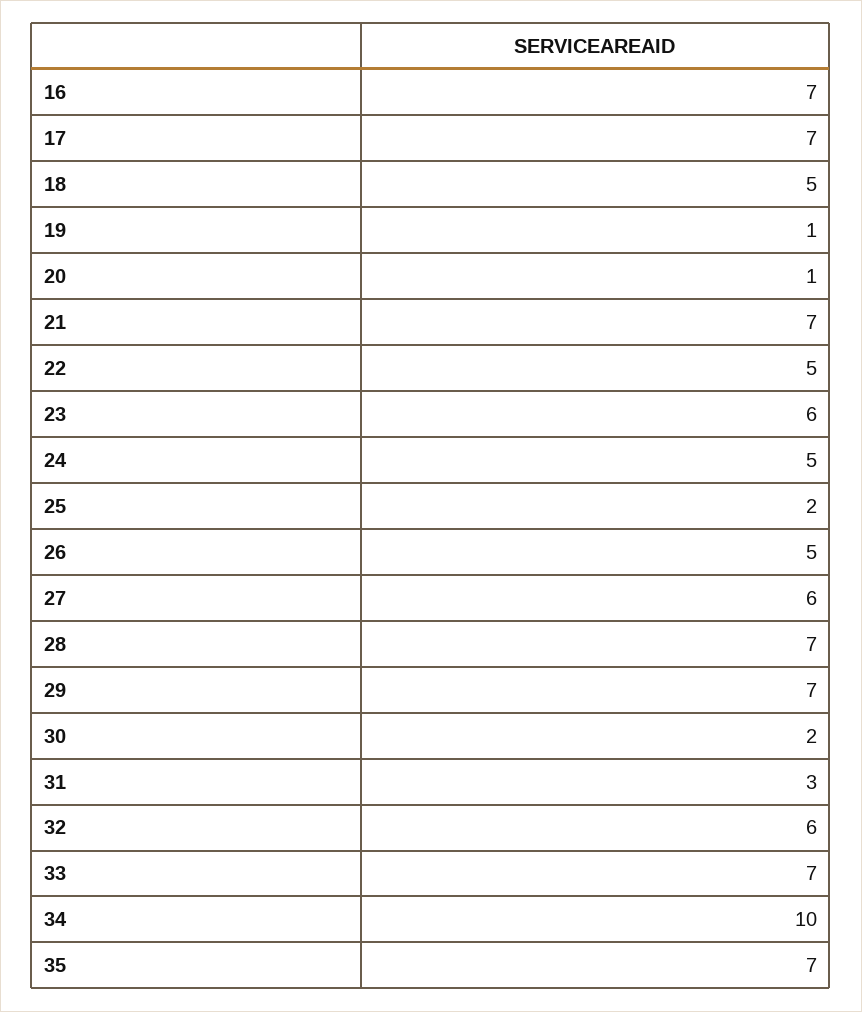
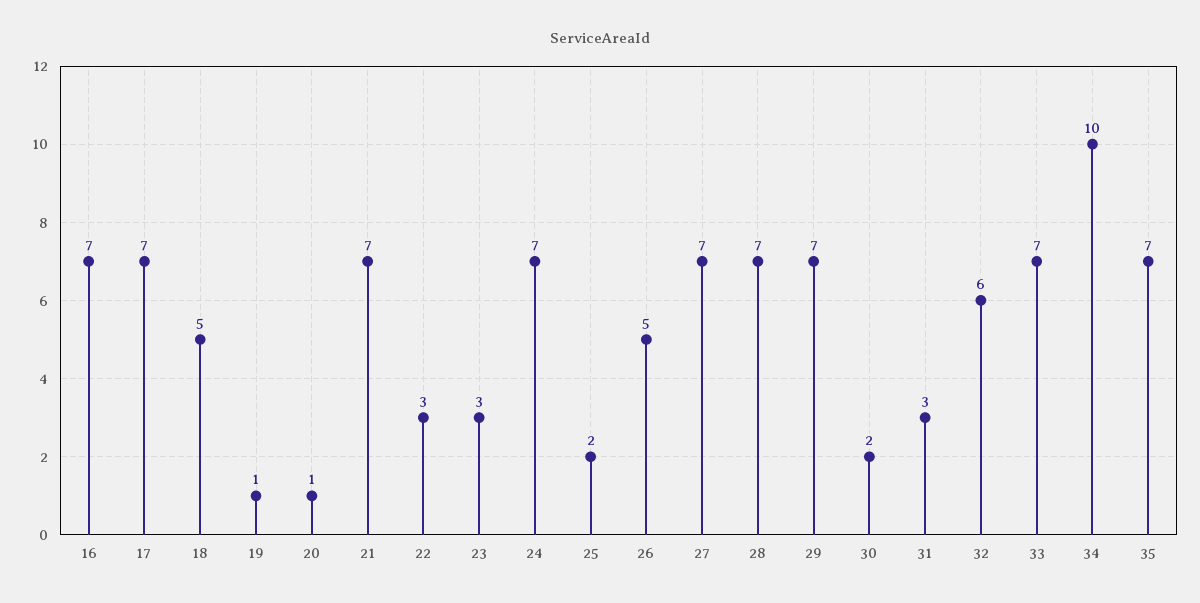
22: 5 -> 3
23: 6 -> 3
24: 5 -> 7
27: 6 -> 7

